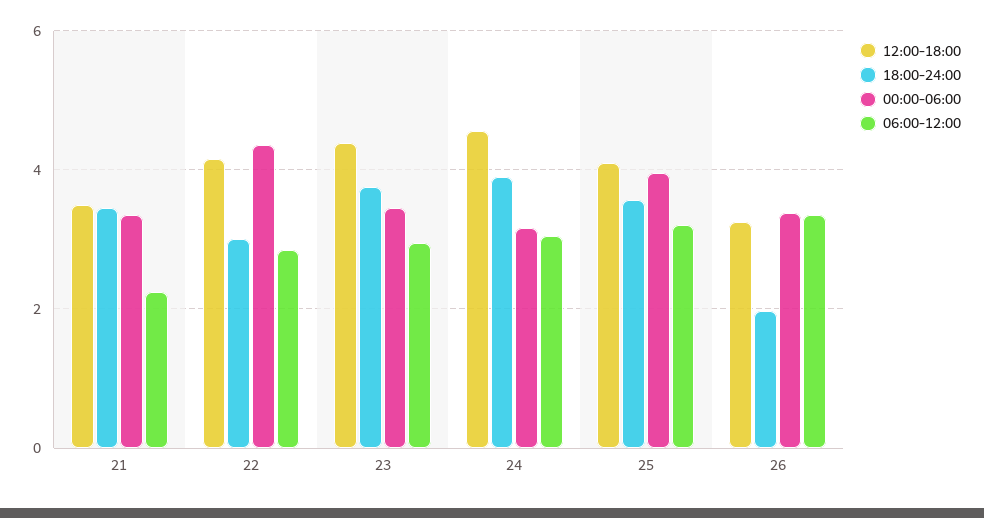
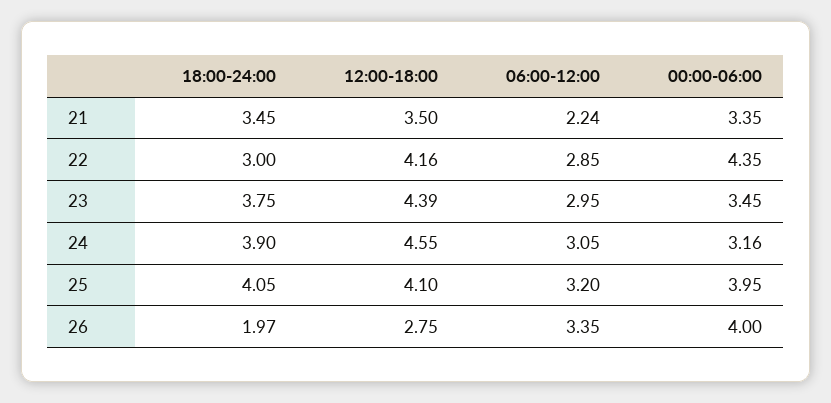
18:00-24:00, 25: 3.6 -> 4.05
12:00-18:00, 26: 3.2 -> 2.75
00:00-06:00, 26: 3.4 -> 4

